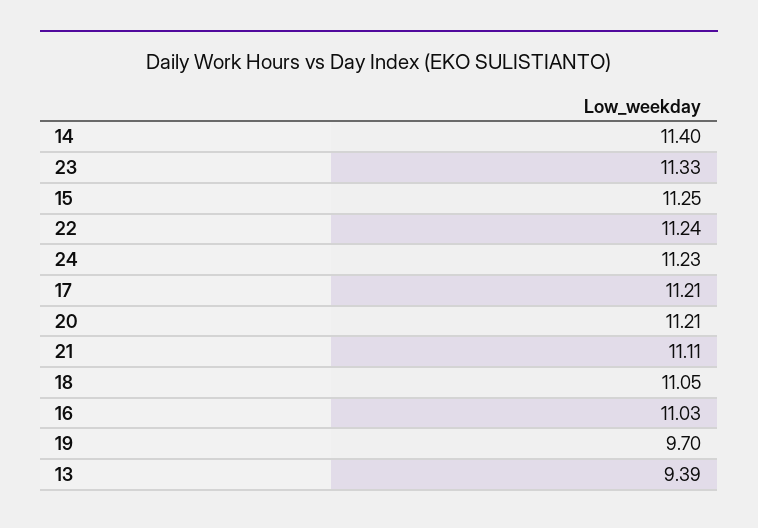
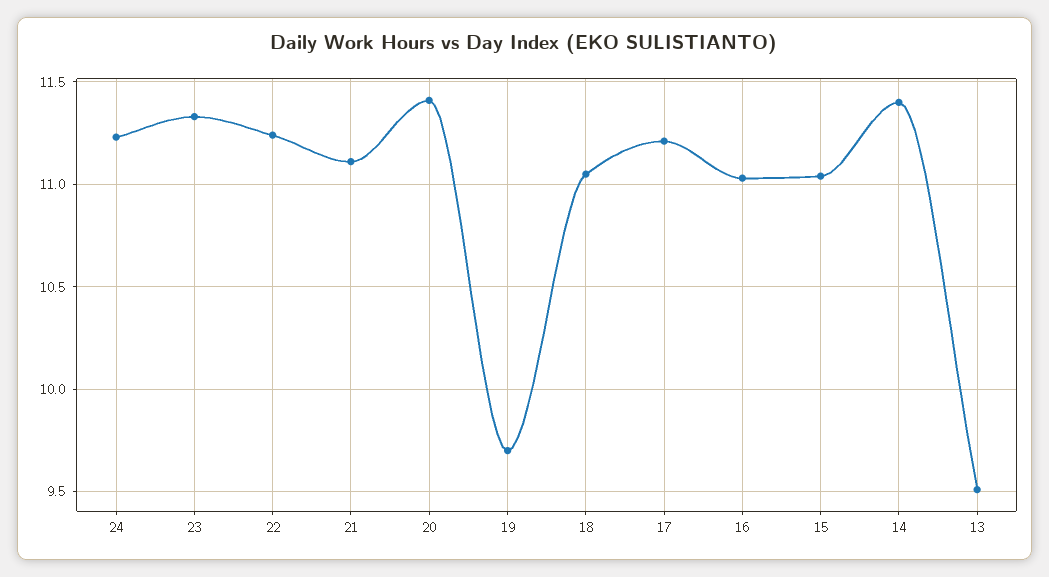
15: 11.25 -> 11.05
20: 11.21 -> 11.4
13: 9.39 -> 9.5

